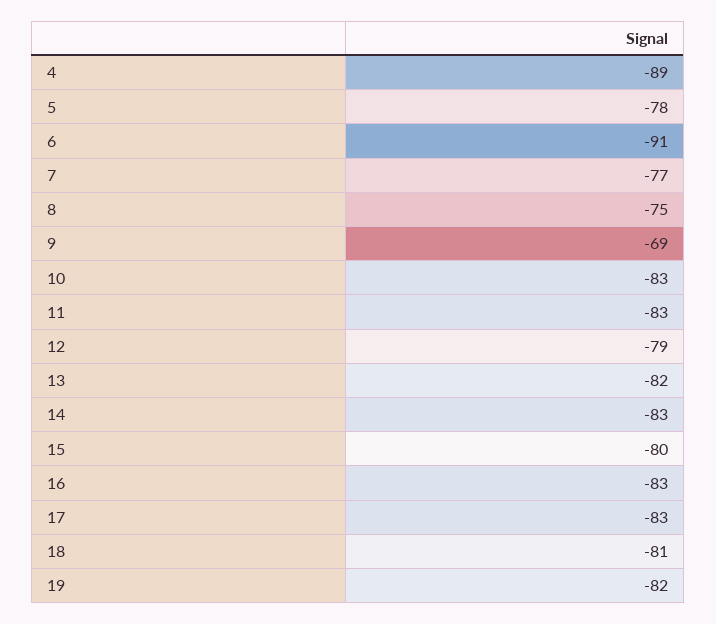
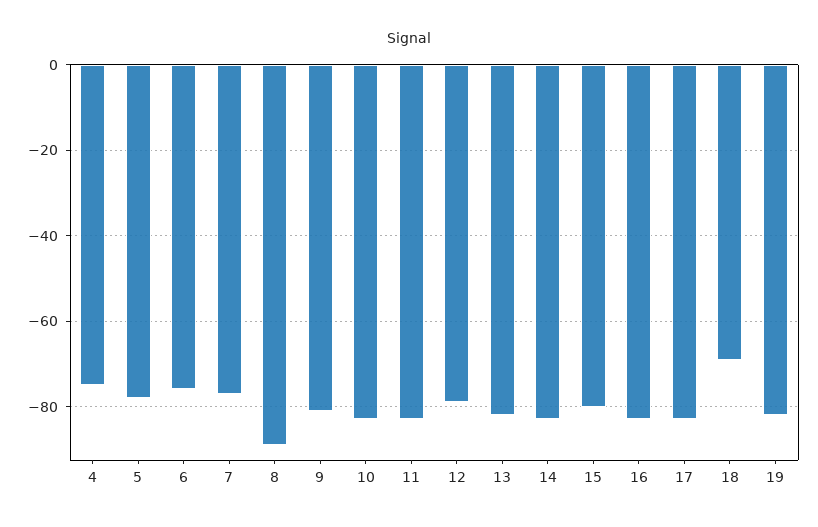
4: -89 -> -75
6: -91 -> -75
8: -75 -> -90
9: -69 -> -80
18: -81 -> -70

